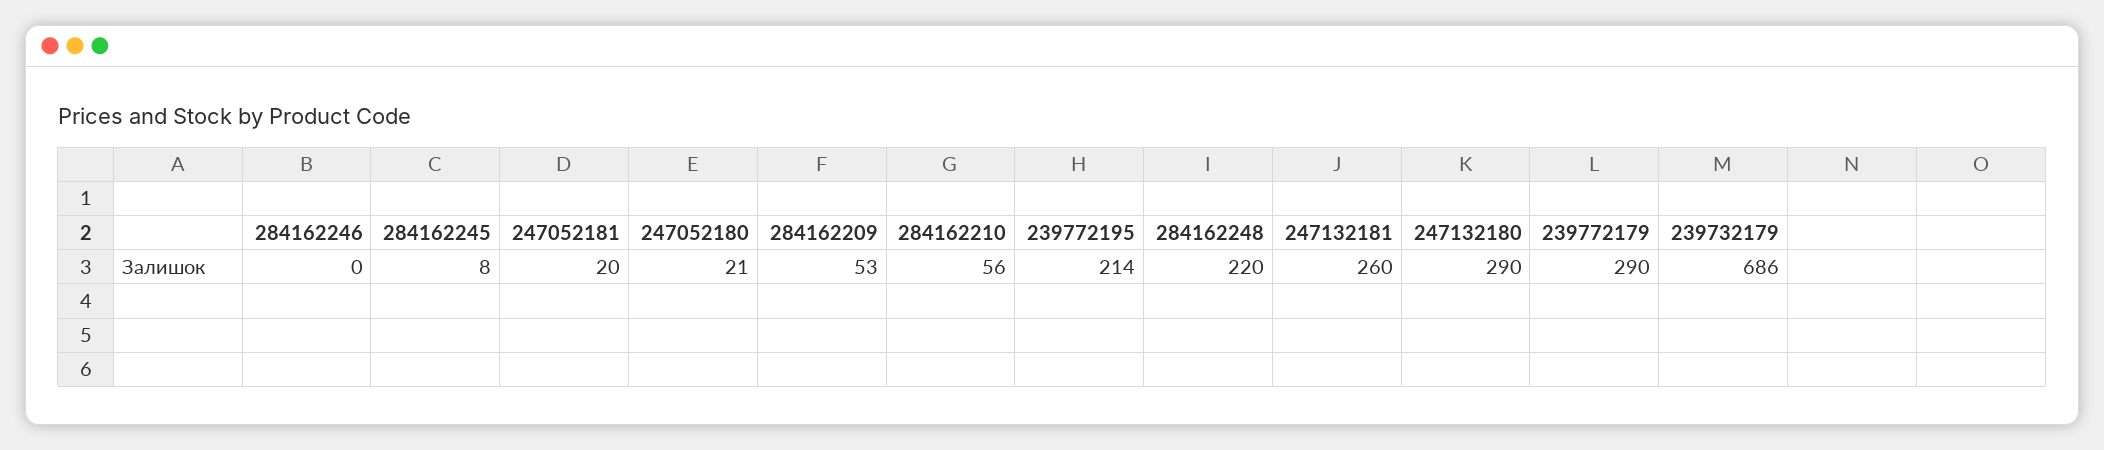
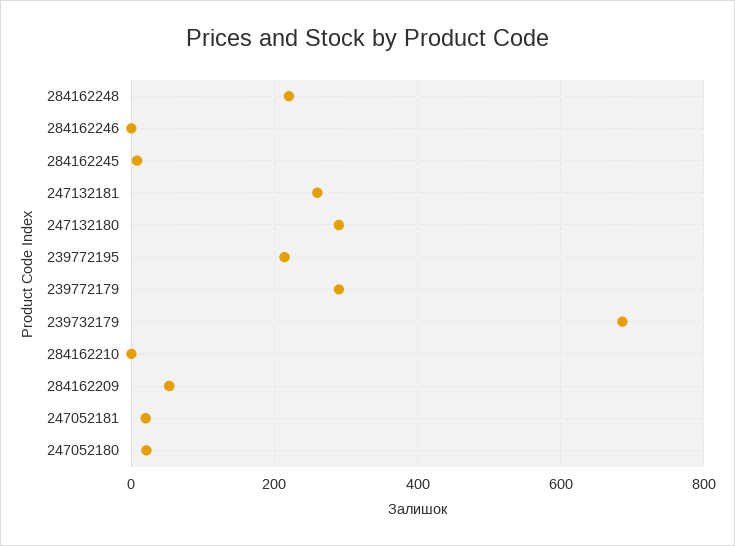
284162210: 56 -> 0

